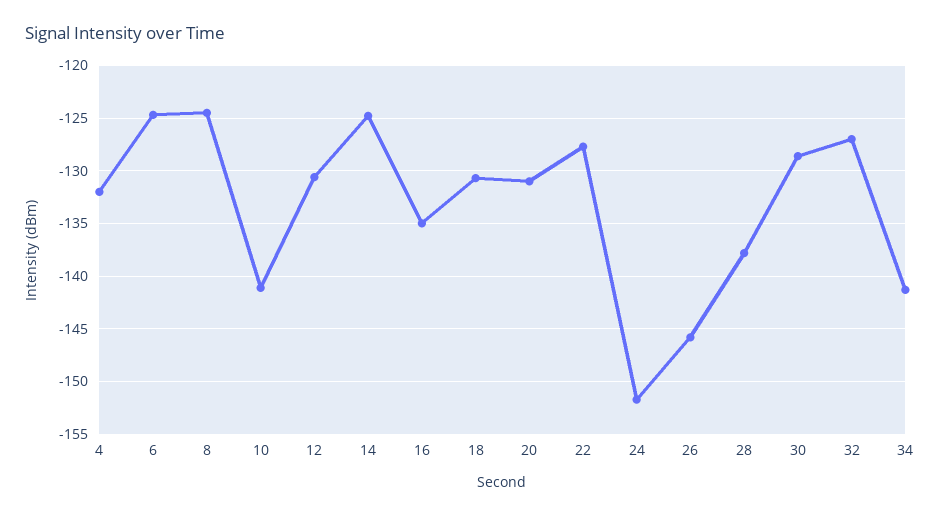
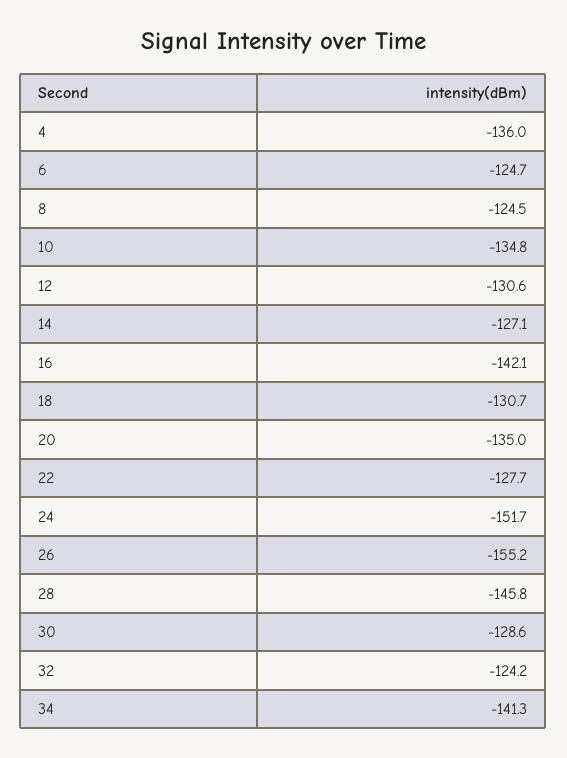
4: -132 -> -136
10: -141 -> -134.8
14: -125 -> -127.1
16: -135 -> -142.1
20: -131 -> -135
26: -146 -> -155.2
28: -138 -> -145.8
32: -127 -> -124.2

